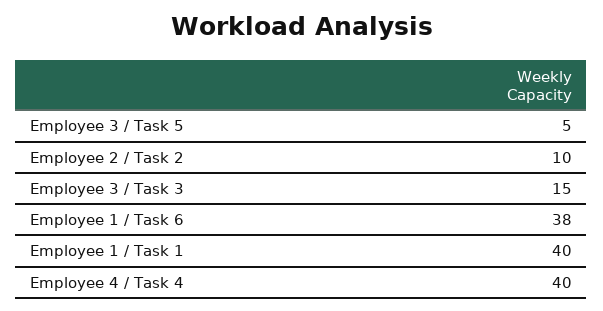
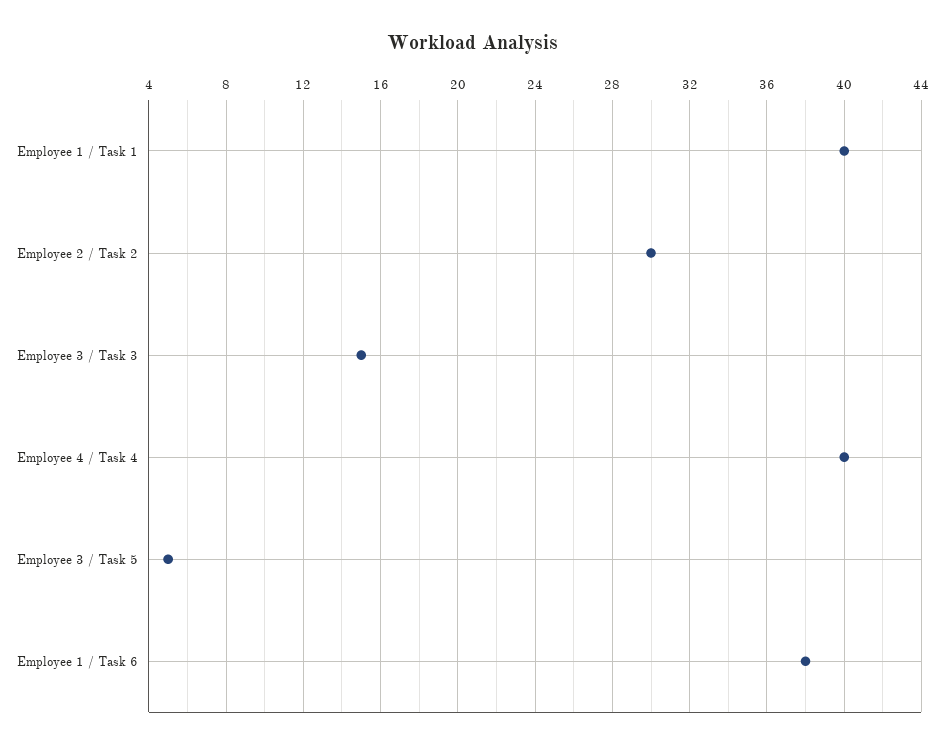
Employee 2 / Task 2: 10 -> 30

